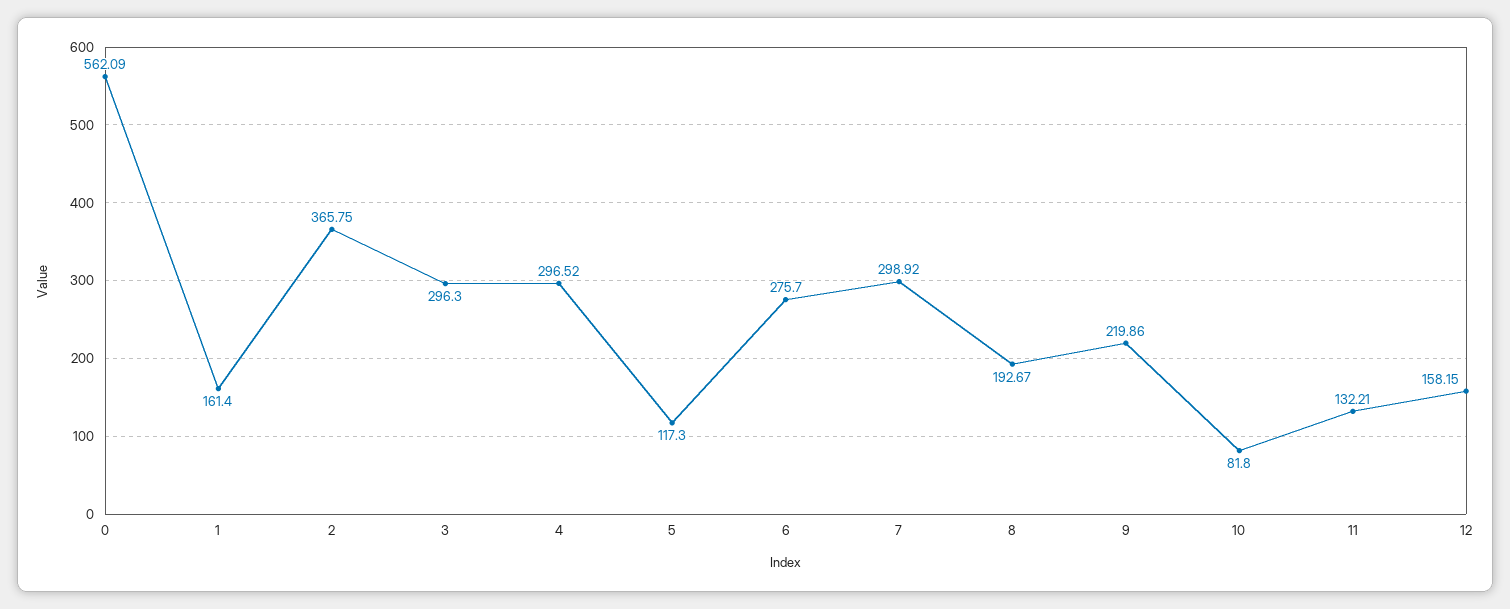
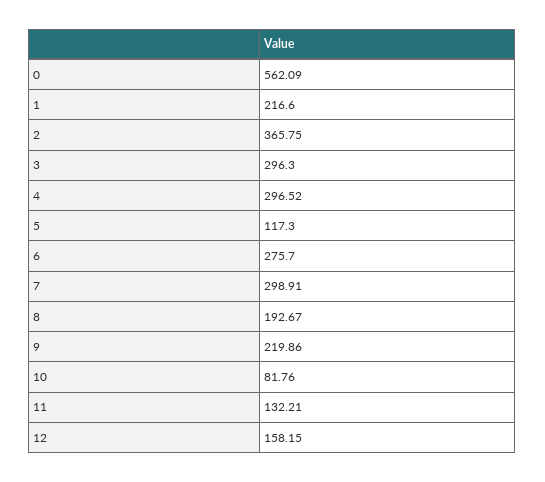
1: 161.4 -> 216.6
7: 298.92 -> 298.91
10: 81.8 -> 81.76

